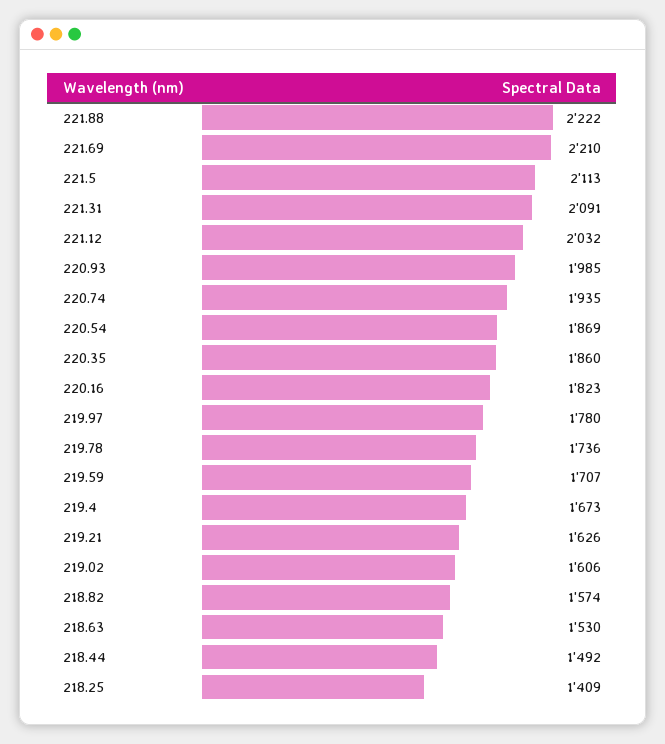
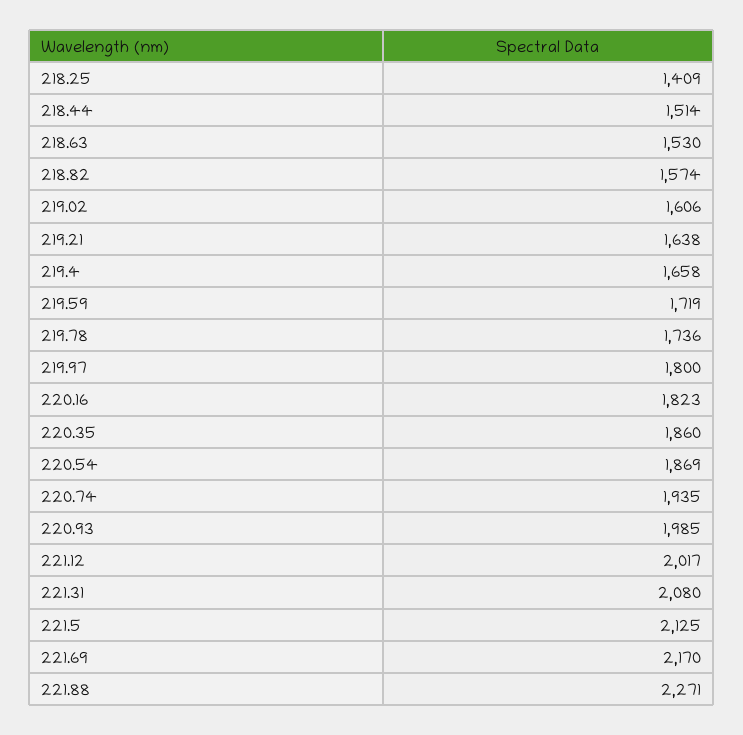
221.88: 2222 -> 2271
221.69: 2210 -> 2170
221.5: 2113 -> 2125
221.31: 2091 -> 2080
221.12: 2032 -> 2017
219.97: 1780 -> 1800
219.59: 1707 -> 1719
219.4: 1673 -> 1658
219.21: 1626 -> 1638
218.44: 1492 -> 1514

